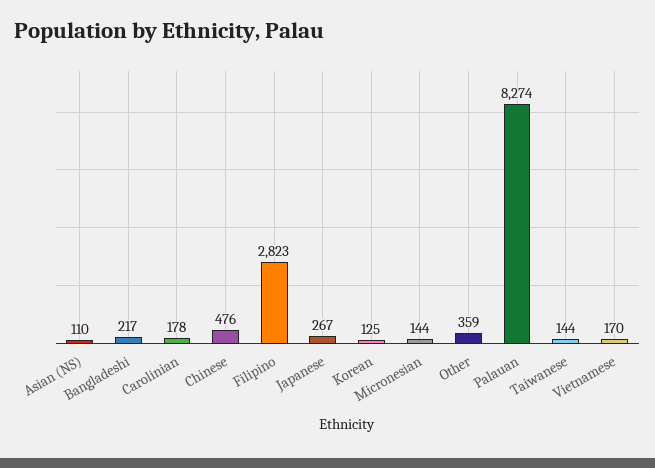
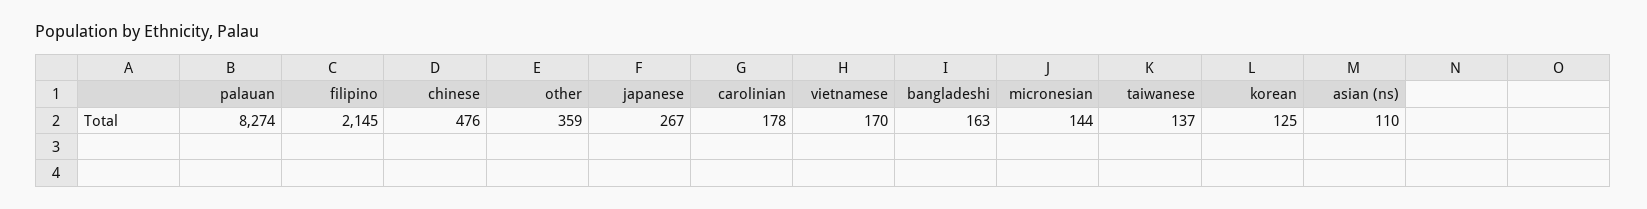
Bangladeshi: 217 -> 163
Filipino: 2823 -> 2145
Taiwanese: 144 -> 137

